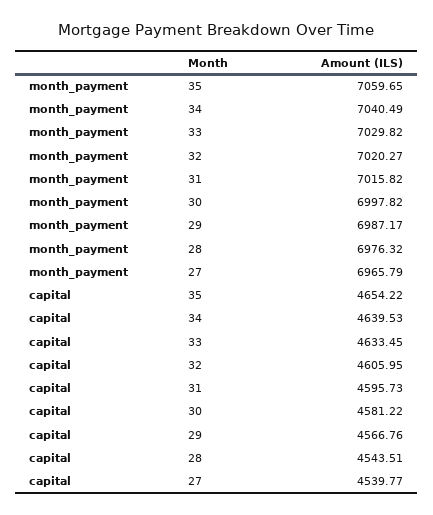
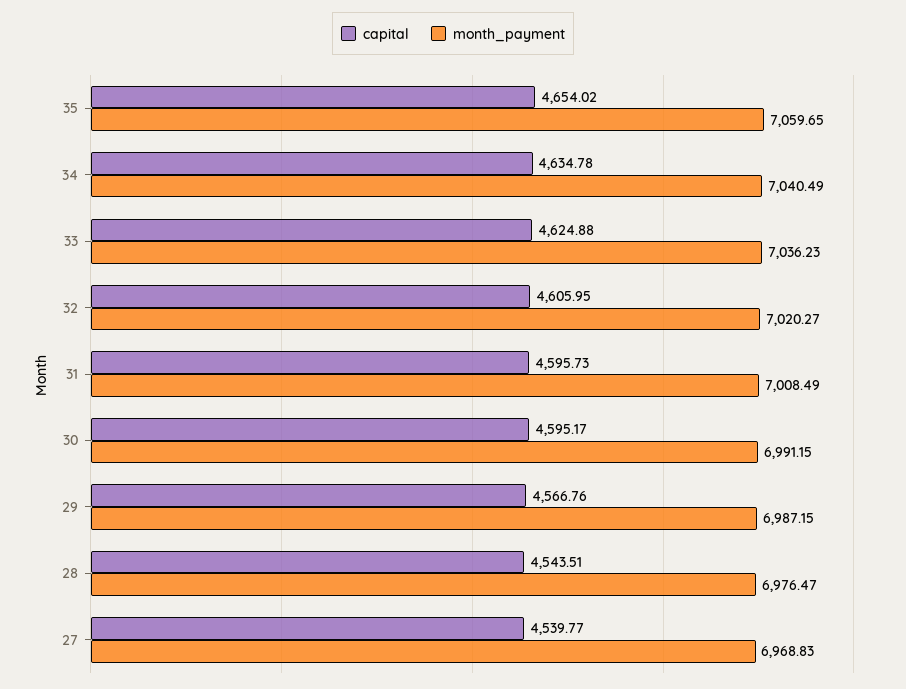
month_payment, 33: 7029.82 -> 7036.23
month_payment, 31: 7015.82 -> 7008.49
month_payment, 30: 6997.82 -> 6991.15
month_payment, 29: 6987.17 -> 6987.15
month_payment, 28: 6976.32 -> 6976.47
month_payment, 27: 6965.79 -> 6968.83
capital, 35: 4654.22 -> 4654.02
capital, 34: 4639.53 -> 4634.78
capital, 33: 4633.45 -> 4624.88
capital, 30: 4581.22 -> 4595.17

